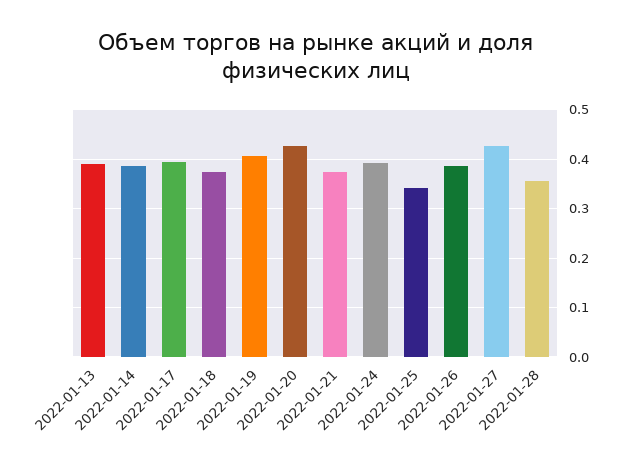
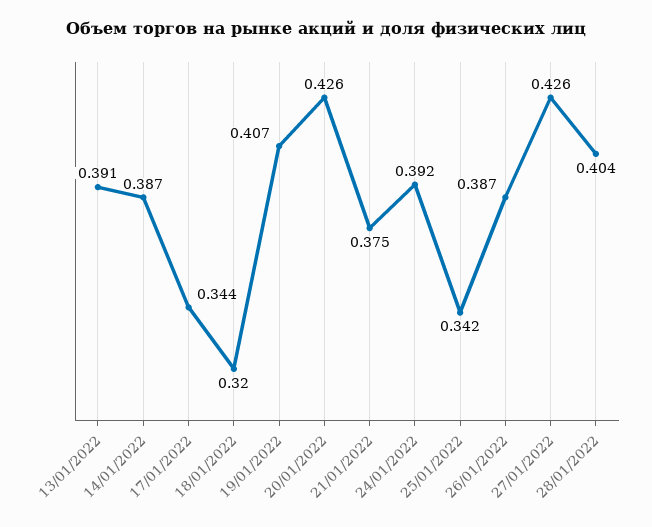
2022-01-17: 0.4 -> 0.344
2022-01-18: 0.38 -> 0.32
2022-01-28: 0.36 -> 0.404

